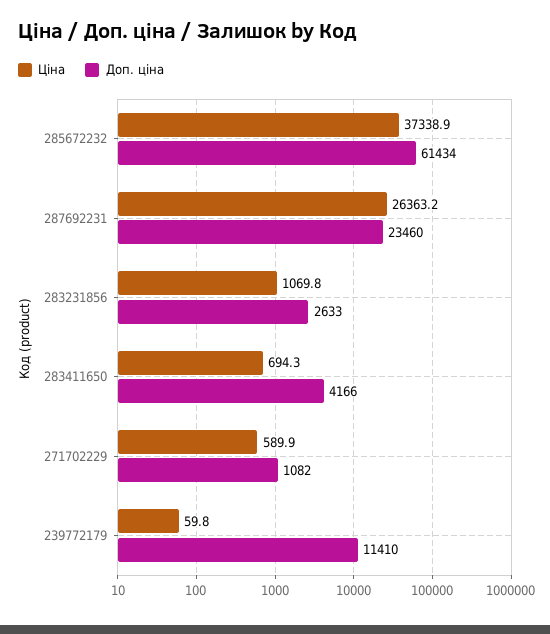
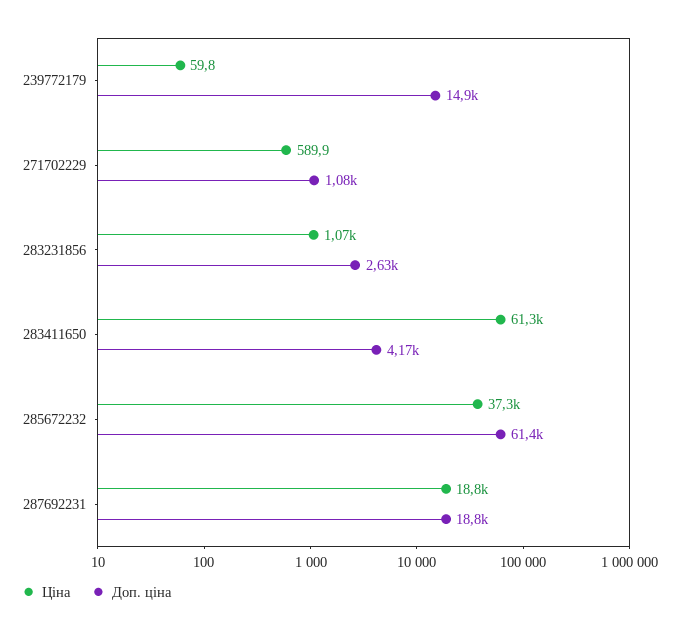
Ціна, 287692231: 26363.2 -> 18800
Доп. ціна, 287692231: 23460 -> 18800
Ціна, 283411650: 694.3 -> 61300
Доп. ціна, 239772179: 11410 -> 14900

